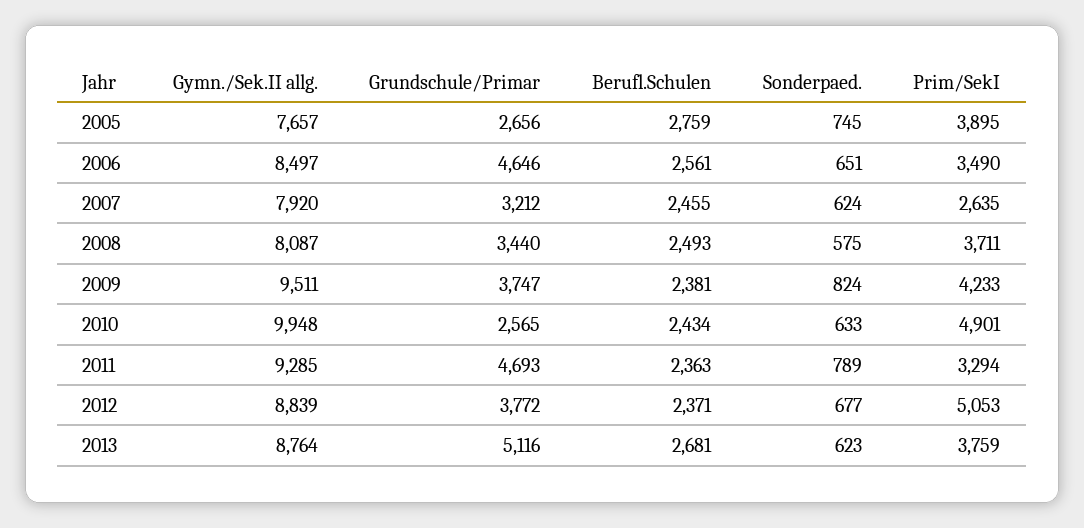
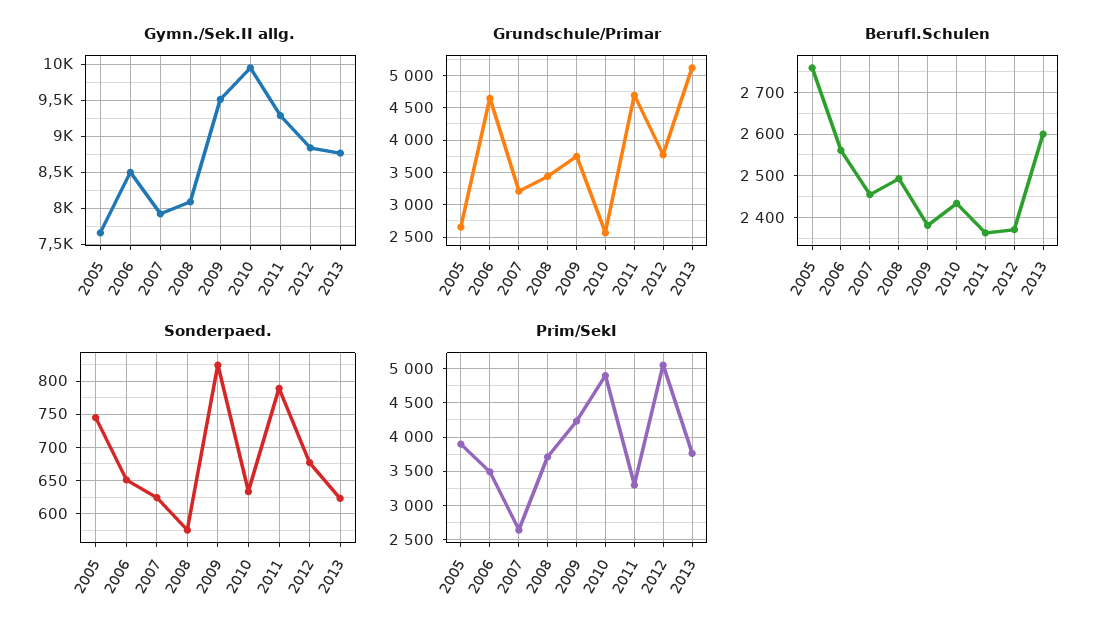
Berufl.Schulen, 2013: 2681 -> 2600

